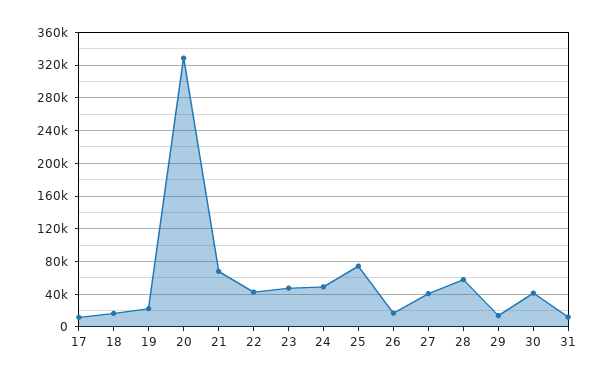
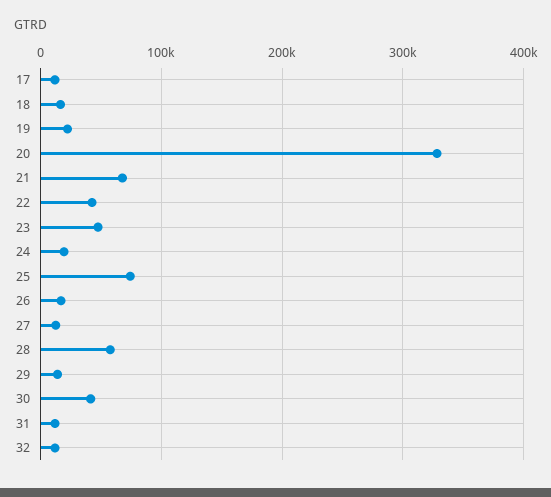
24: 50000 -> 20000
27: 40000 -> 10000
32: none -> 10000

